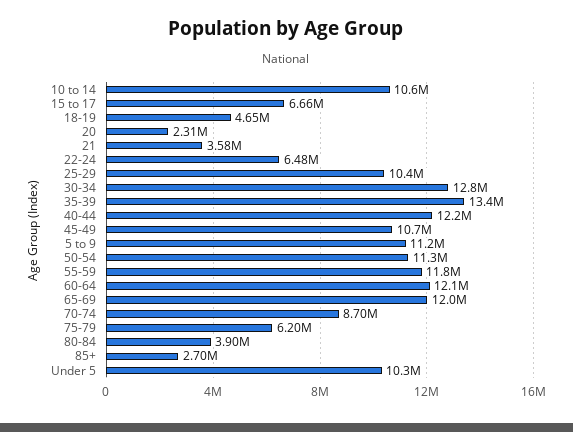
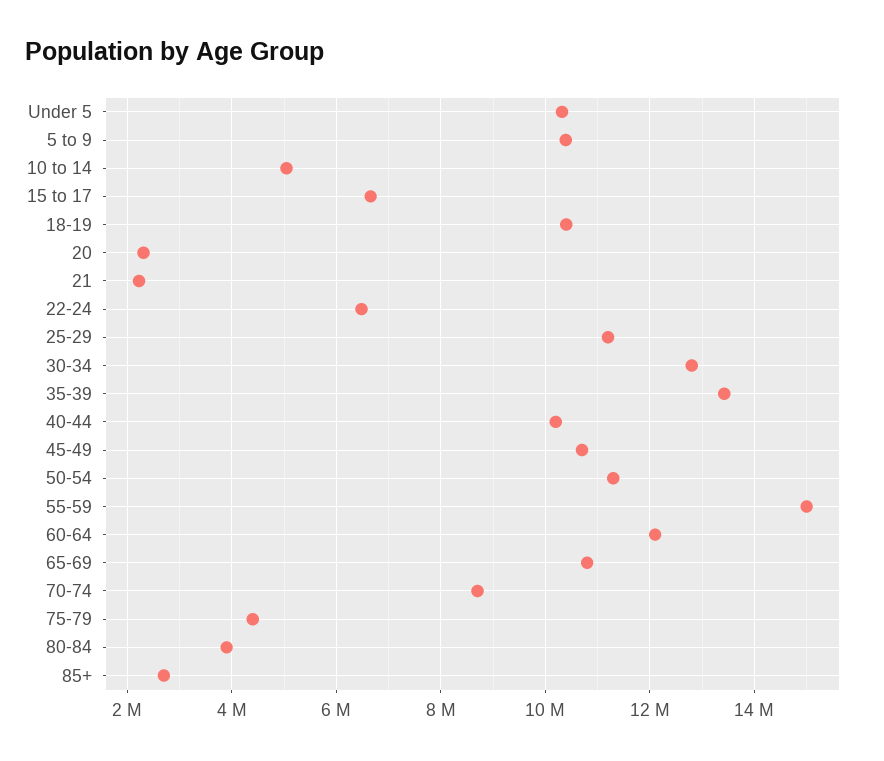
10 to 14: 10600000 -> 5000000
18-19: 4650000 -> 10400000
21: 3580000 -> 2200000
25-29: 10400000 -> 11200000
40-44: 12200000 -> 10200000
5 to 9: 11200000 -> 10400000
55-59: 11800000 -> 15000000
65-69: 12000000 -> 10800000
75-79: 6200000 -> 4400000

